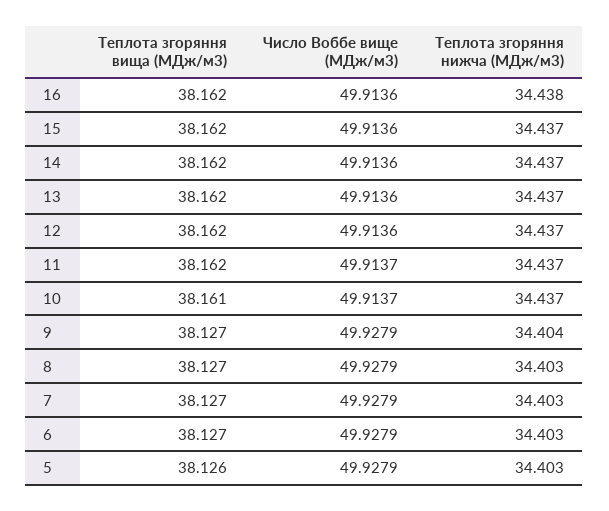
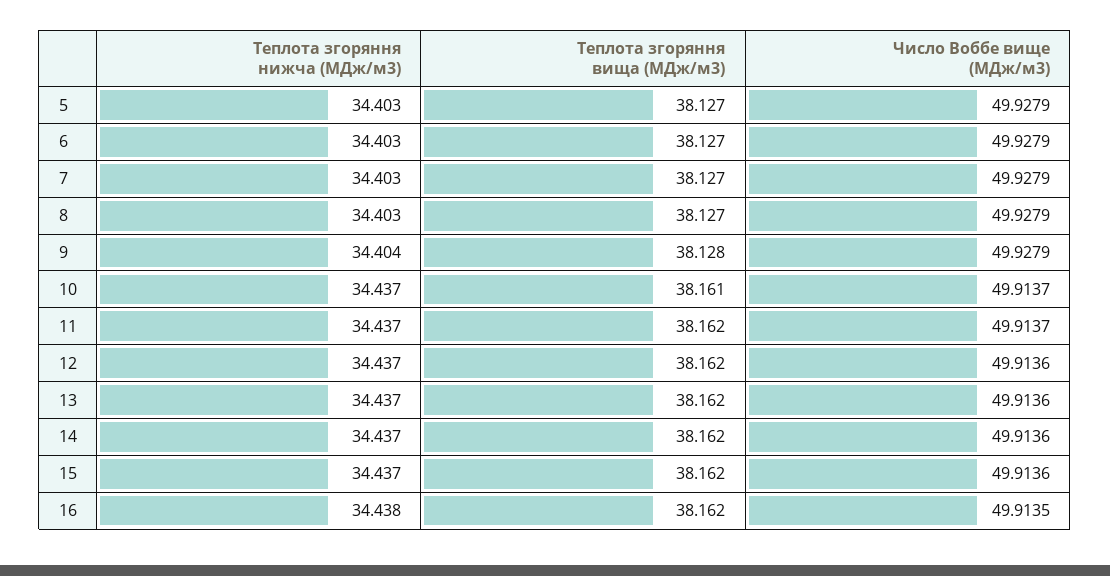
Число Воббе вище (МДж/м3), 16: 49.9136 -> 49.9135
Теплота згоряння вища (МДж/м3), 9: 38.127 -> 38.128
Теплота згоряння вища (МДж/м3), 5: 38.126 -> 38.127

